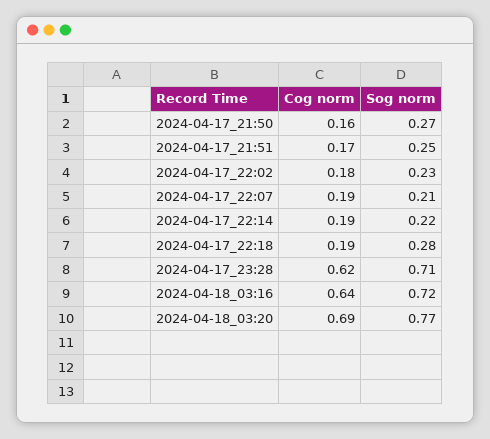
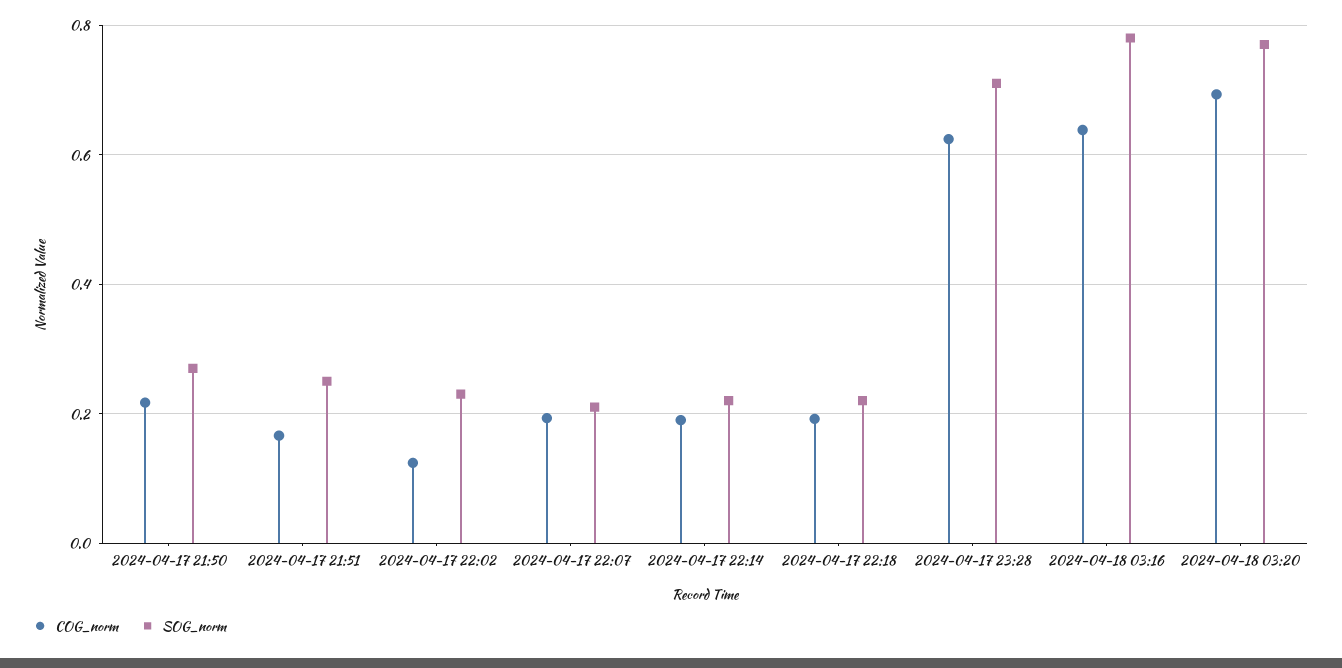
Cog norm, 2024-04-17_21:50: 0.16 -> 0.22
Cog norm, 2024-04-17_22:02: 0.18 -> 0.12
Sog norm, 2024-04-17_22:18: 0.28 -> 0.22
Sog norm, 2024-04-18_03:16: 0.72 -> 0.78

